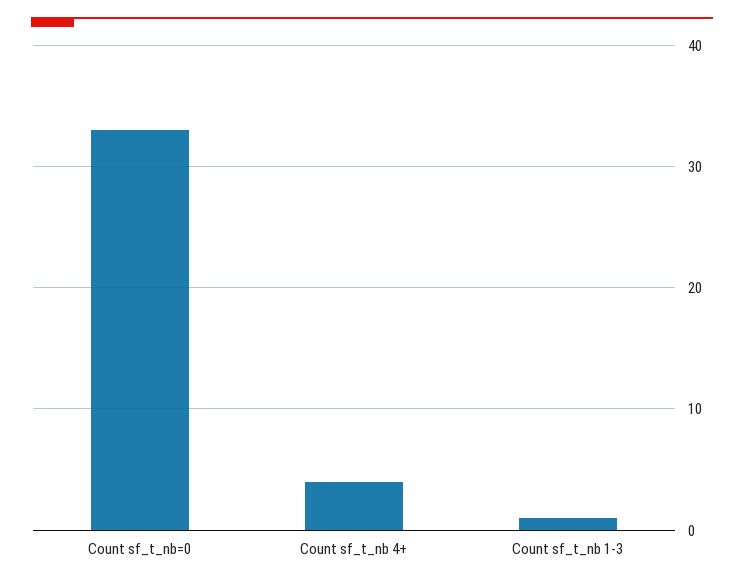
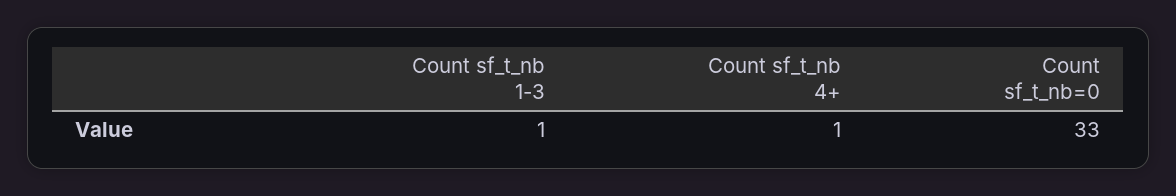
Count sf_t_nb 4+: 4 -> 1

